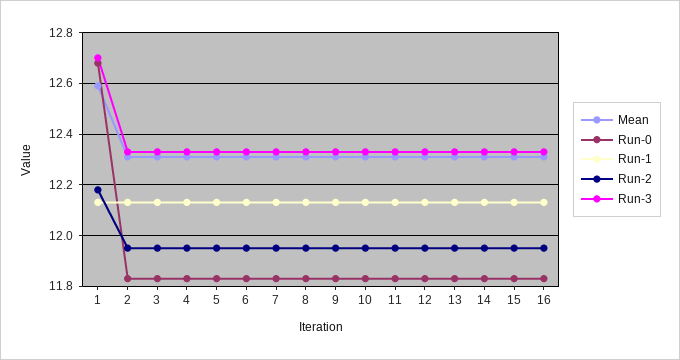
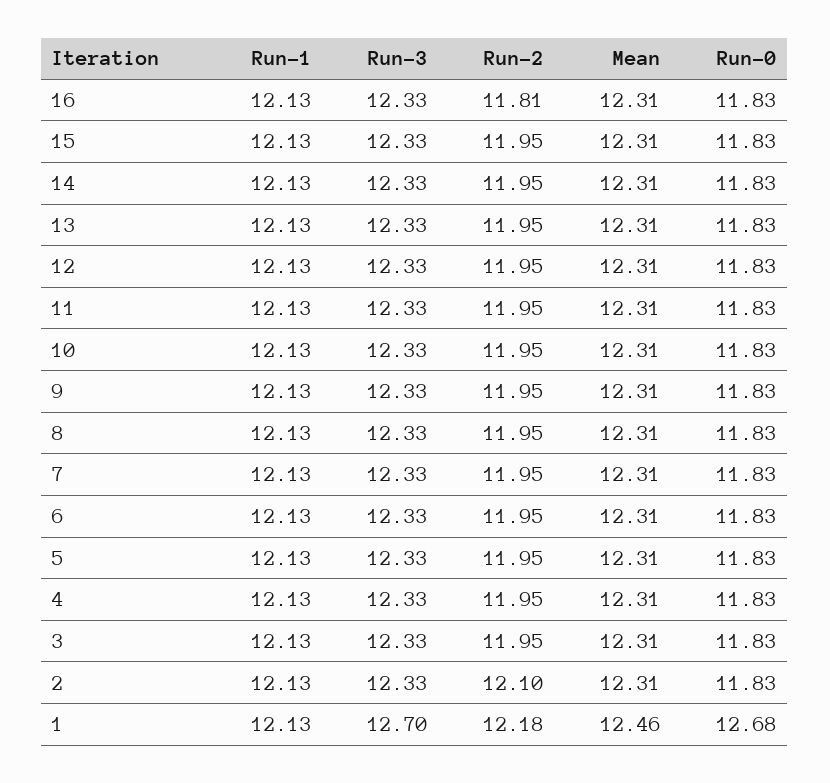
Mean, 1: 12.6 -> 12.46
Run-2, 2: 11.95 -> 12.1
Run-2, 16: 11.95 -> 11.81

